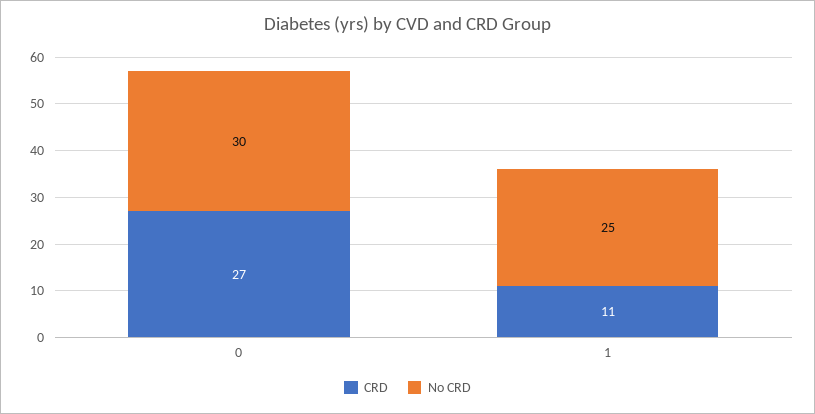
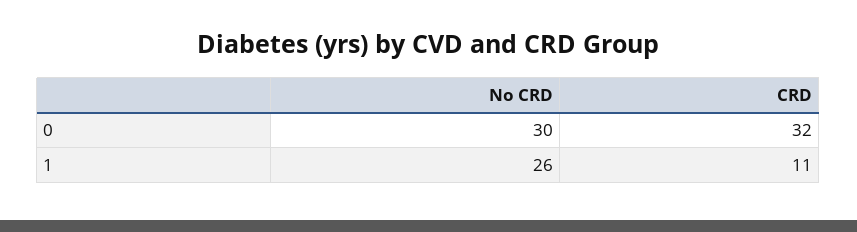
CRD, 0: 27 -> 32
No CRD, 1: 25 -> 26

